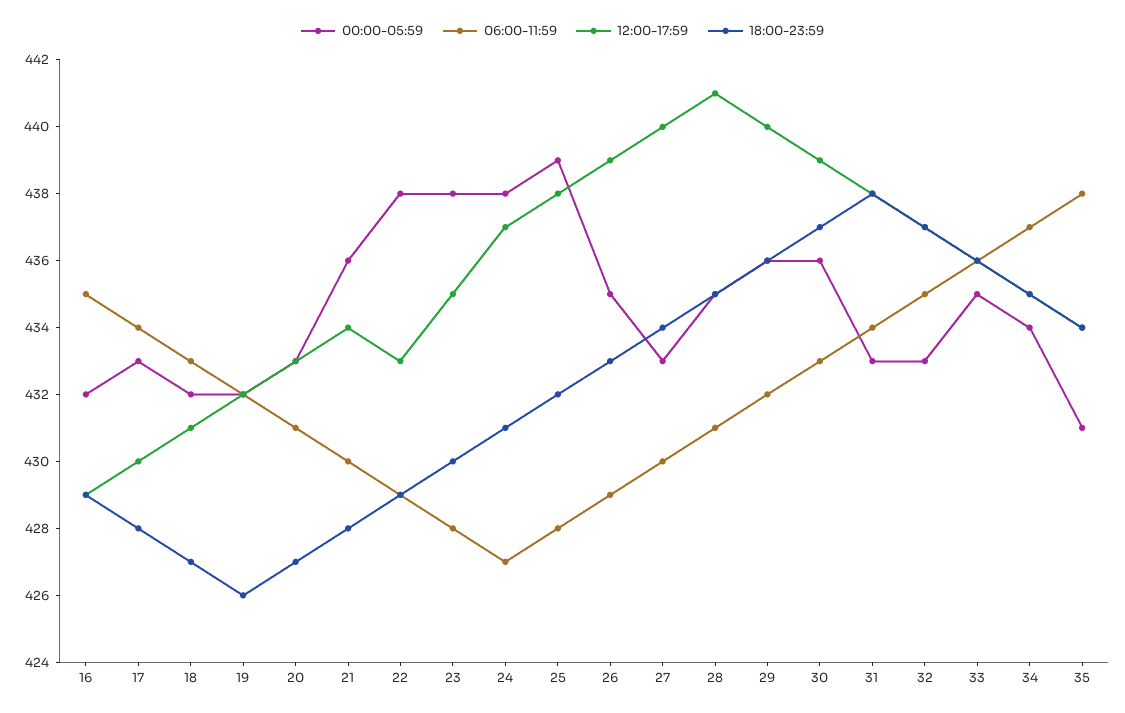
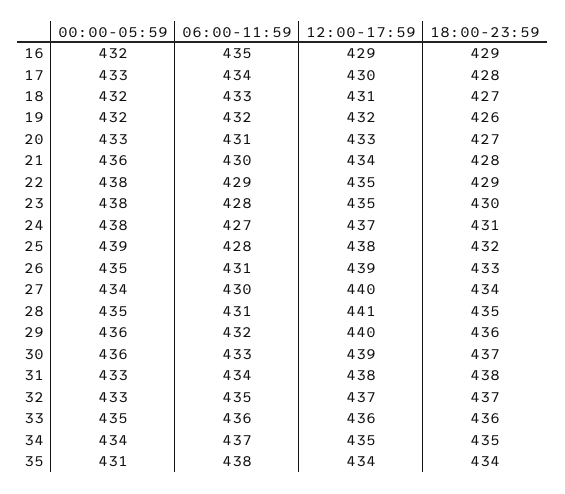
12:00-17:59, 22: 433 -> 435
06:00-11:59, 26: 429 -> 431
00:00-05:59, 27: 433 -> 434

